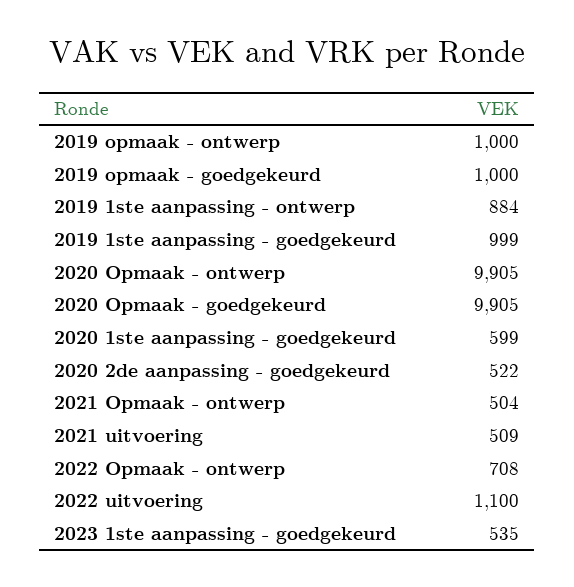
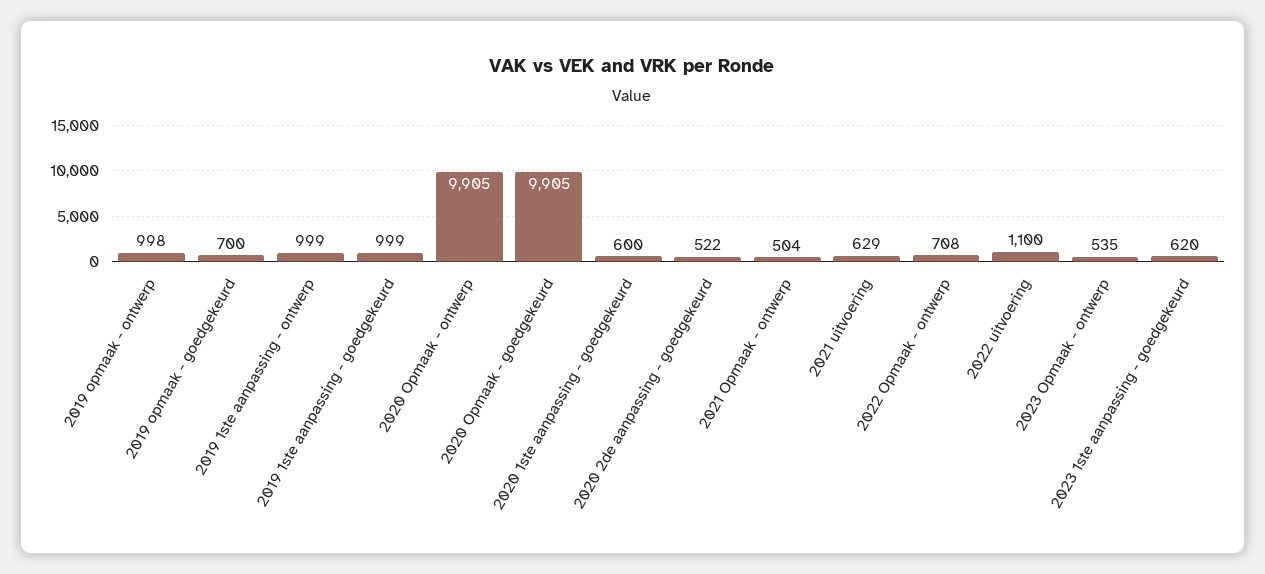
2019 opmaak - ontwerp: 1000 -> 998
2019 opmaak - goedgekeurd: 1000 -> 700
2019 1ste aanpassing - ontwerp: 884 -> 999
2020 1ste aanpassing - goedgekeurd: 599 -> 600
2021 uitvoering: 509 -> 629
2023 1ste aanpassing - goedgekeurd: 535 -> 620
2023 Opmaak - ontwerp: none -> 535

